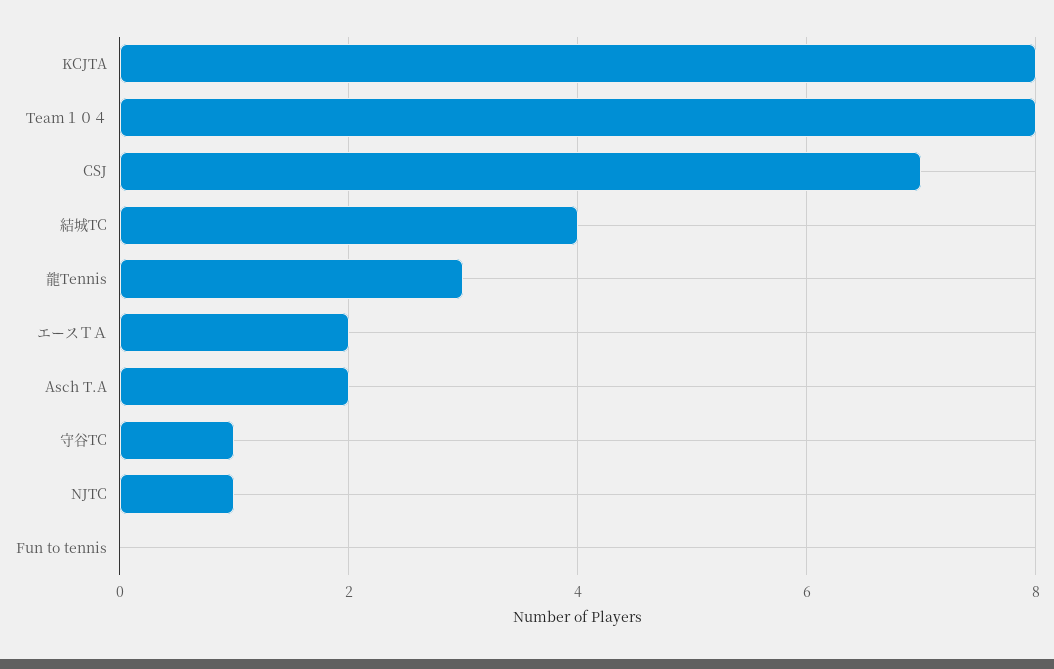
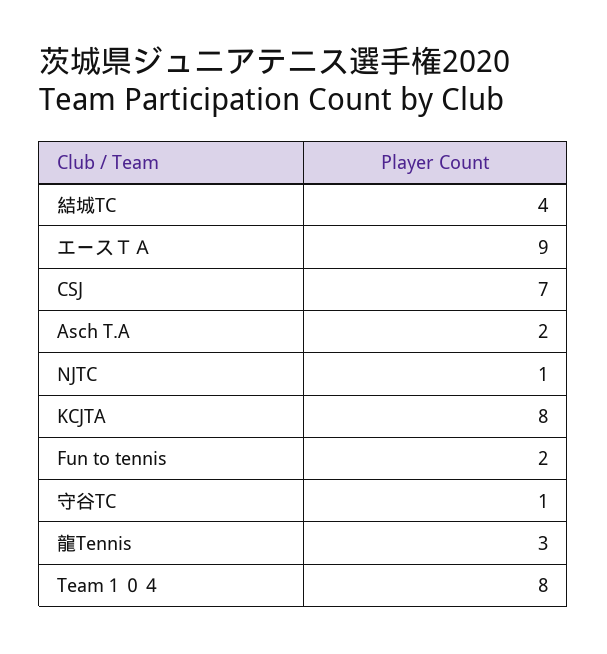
エースＴＡ: 2 -> 9
Fun to tennis: 0 -> 2

